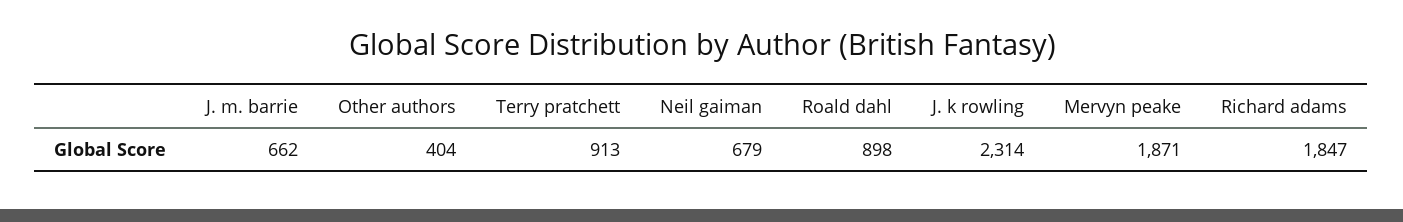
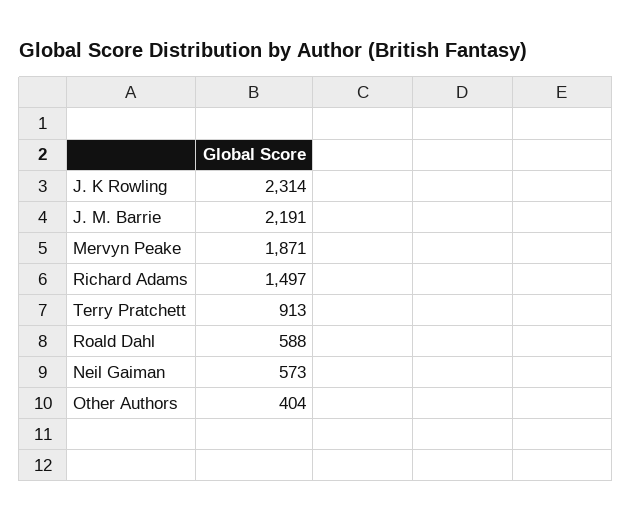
J. m. barrie: 662 -> 2191
Neil gaiman: 679 -> 573
Roald dahl: 898 -> 588
Richard adams: 1847 -> 1497

